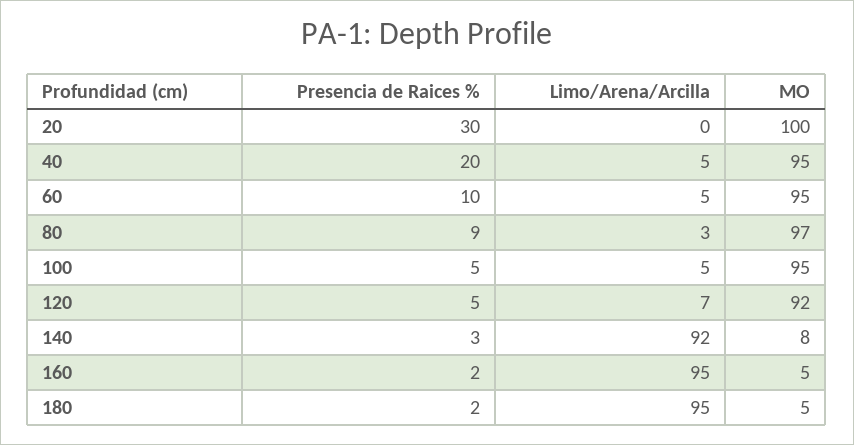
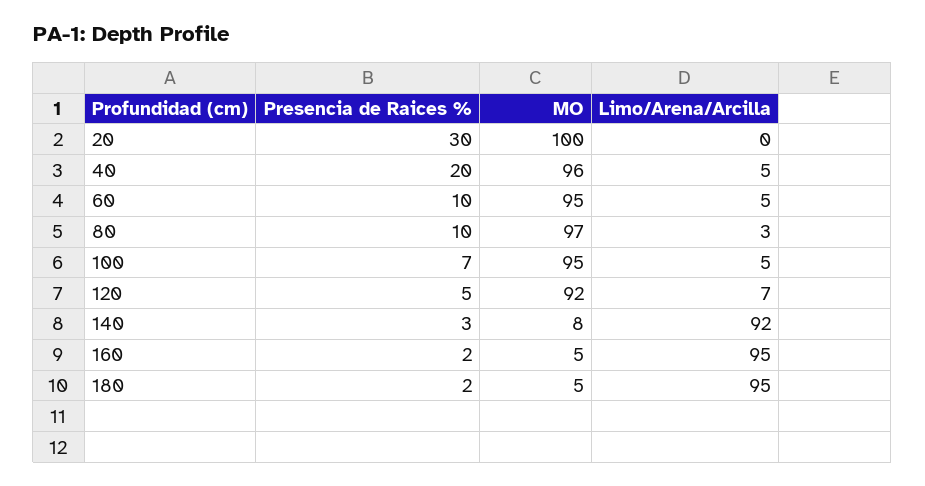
MO, 40: 95 -> 96
Presencia de Raices %, 80: 9 -> 10
Presencia de Raices %, 100: 5 -> 7

